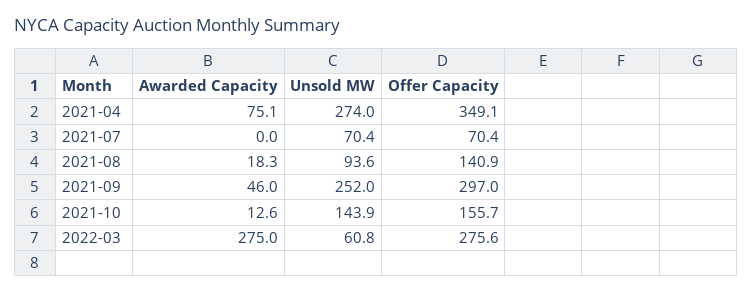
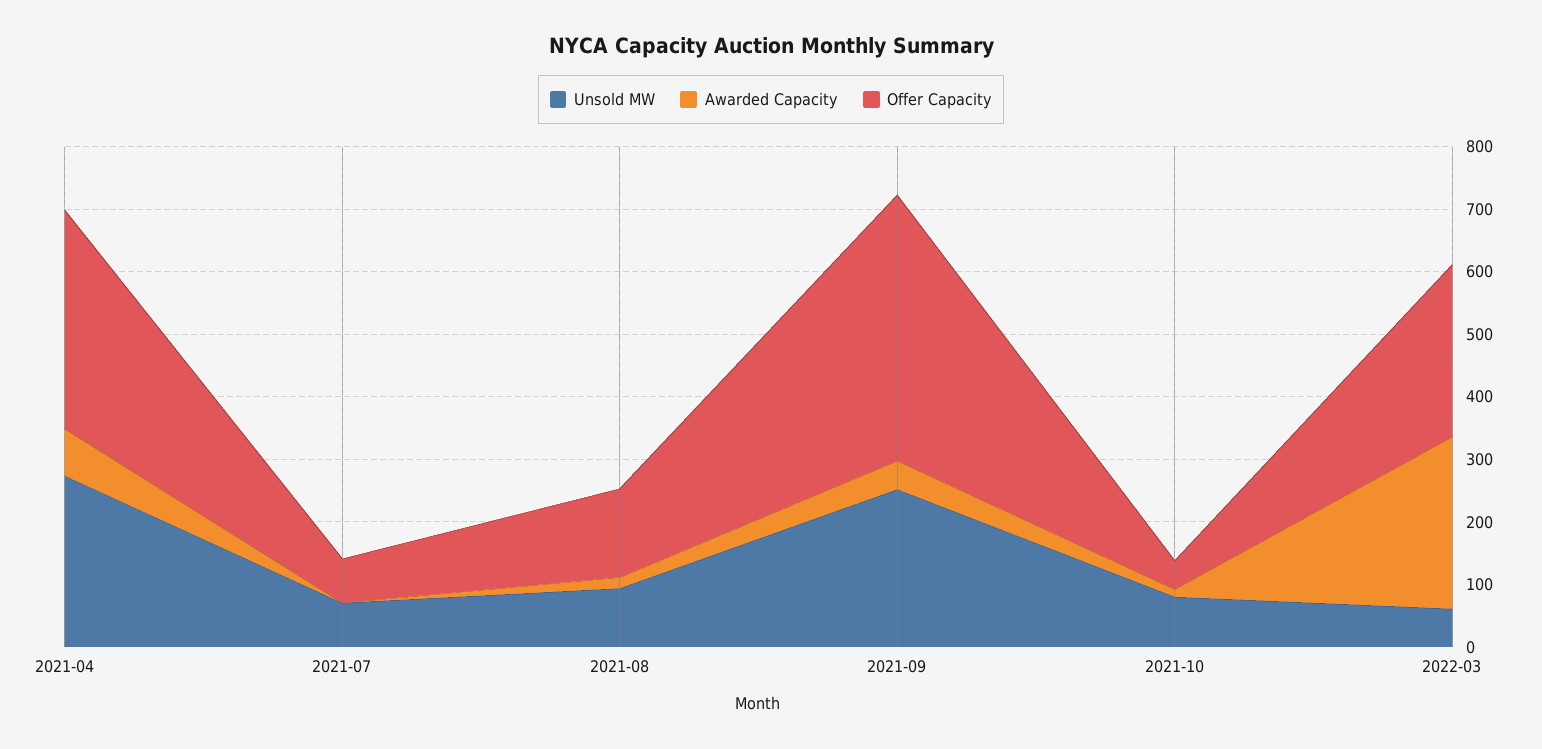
Offer Capacity, 2021-09: 297 -> 420
Unsold MW, 2021-10: 143.9 -> 80
Offer Capacity, 2021-10: 155.7 -> 40

